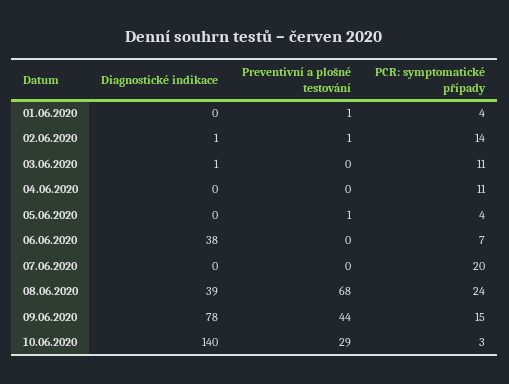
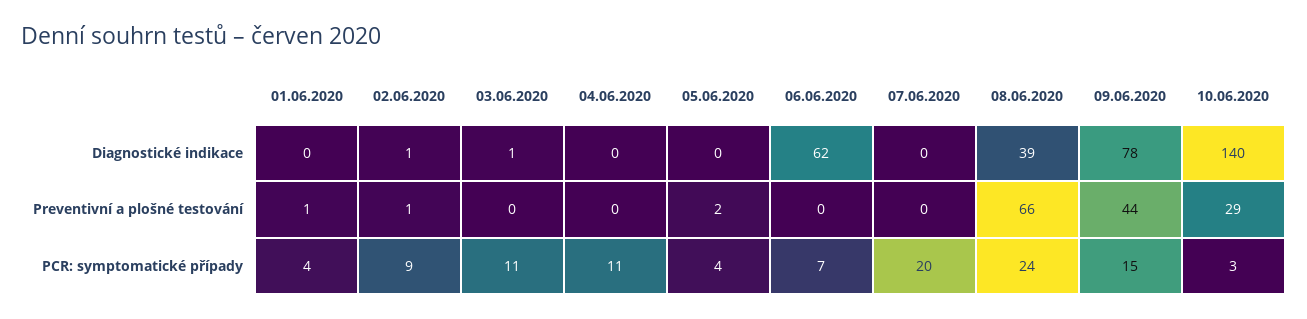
PCR: symptomatické případy, 02.06.2020: 14 -> 9
Preventivní a plošné testování, 05.06.2020: 1 -> 2
Diagnostické indikace, 06.06.2020: 38 -> 62
Preventivní a plošné testování, 08.06.2020: 68 -> 66

